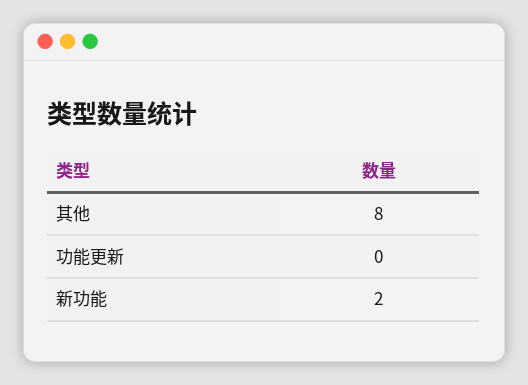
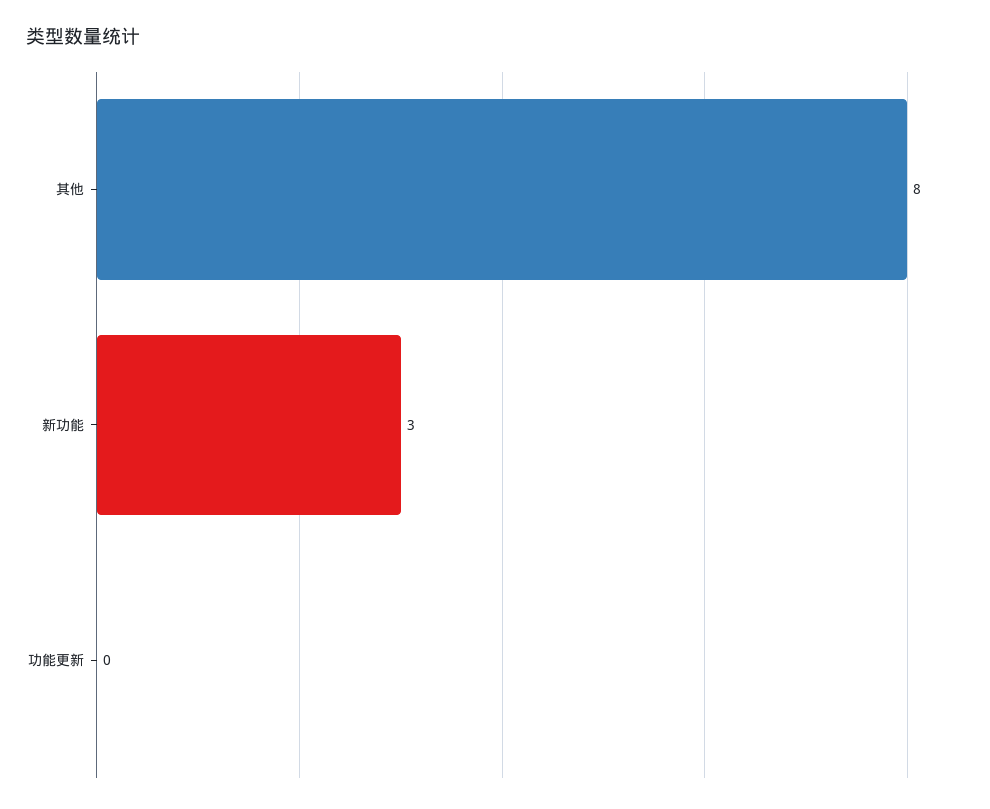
新功能: 2 -> 3

